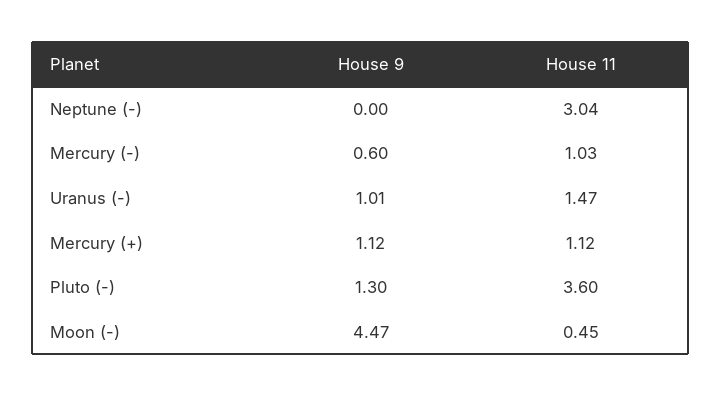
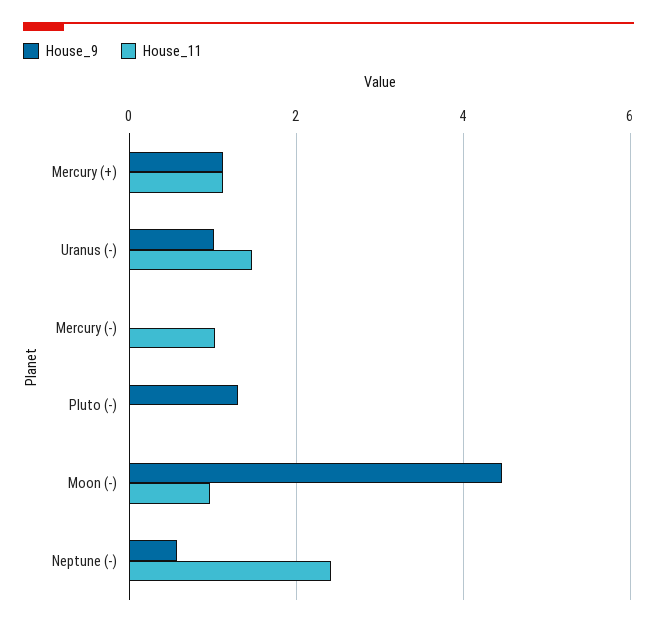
House 9, Neptune (-): 0 -> 0.6
House 11, Neptune (-): 3.04 -> 2.4
House 9, Mercury (-): 0.6 -> 0
House 11, Pluto (-): 3.6 -> 0
House 11, Moon (-): 0.45 -> 1

